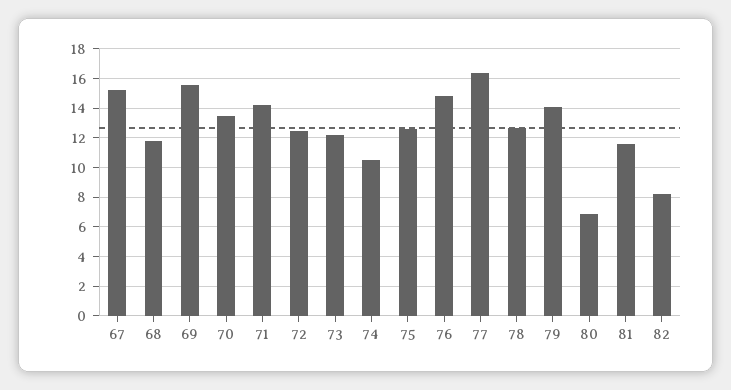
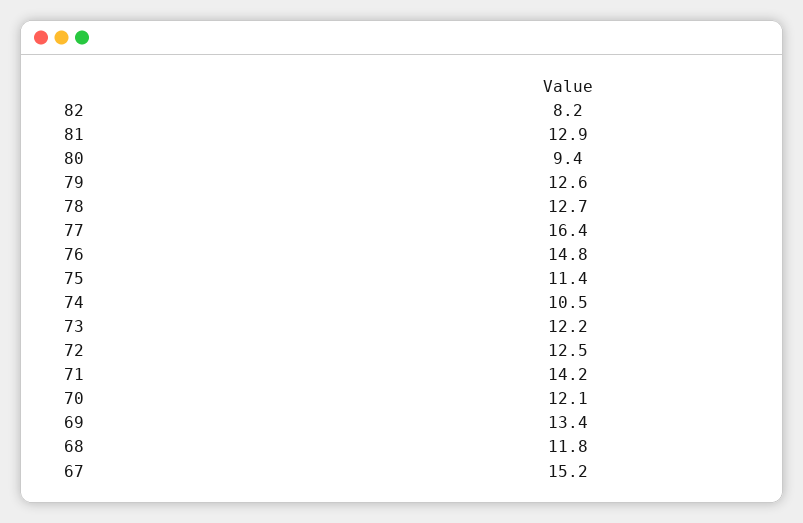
69: 15.5 -> 13.4
70: 13.5 -> 12.1
75: 12.5 -> 11.4
79: 14 -> 12.6
80: 7 -> 9.4
81: 11.5 -> 12.9

